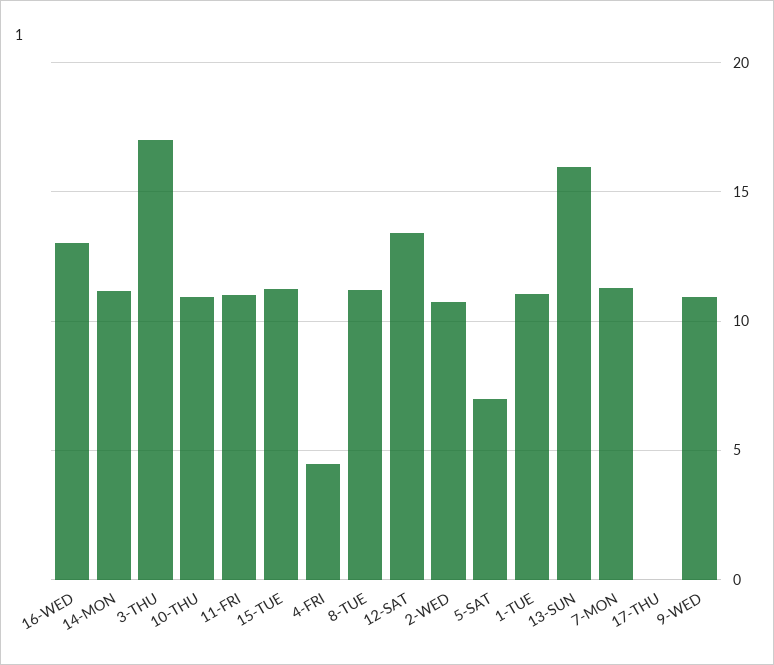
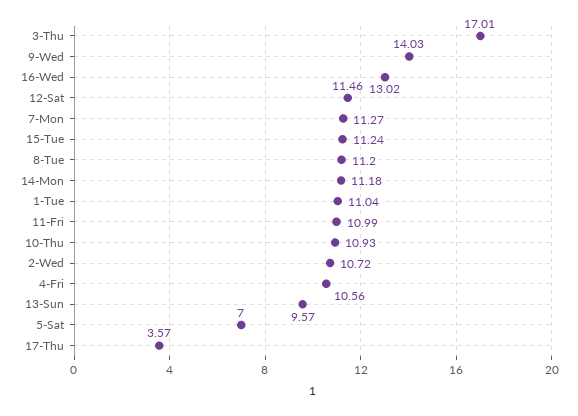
4-FRI: 4.5 -> 10.56
12-SAT: 13.5 -> 11.46
13-SUN: 16 -> 9.57
17-THU: 0 -> 3.57
9-WED: 11 -> 14.03

